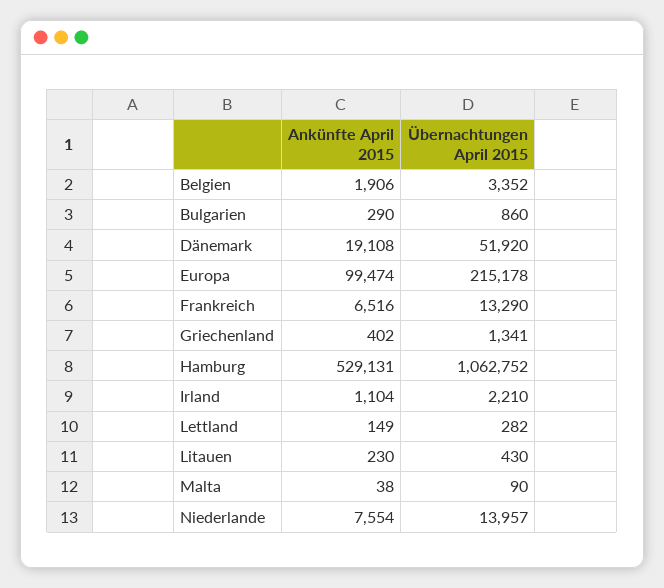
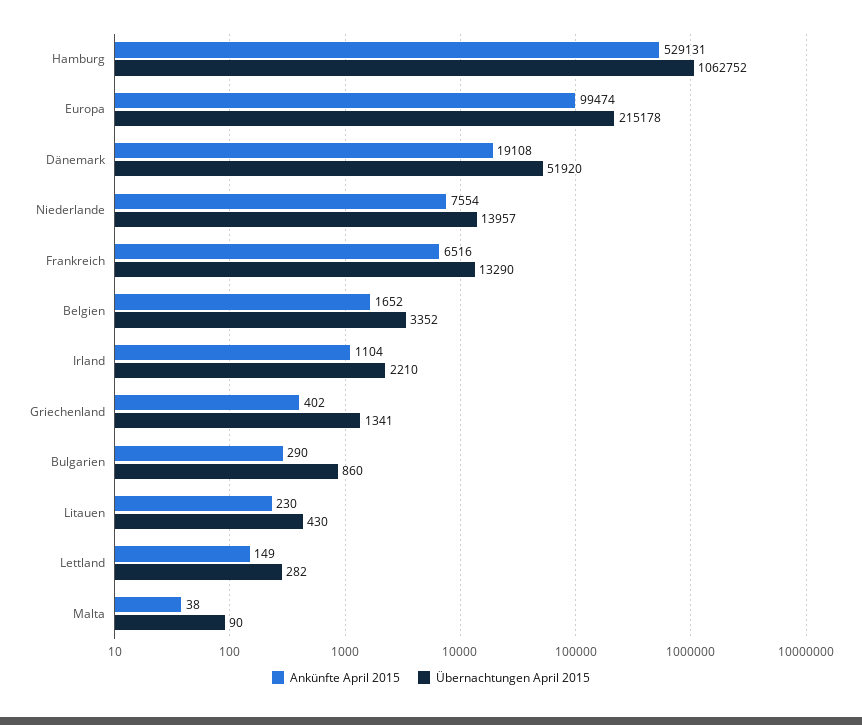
Ankünfte April 2015, Belgien: 1906 -> 1652

